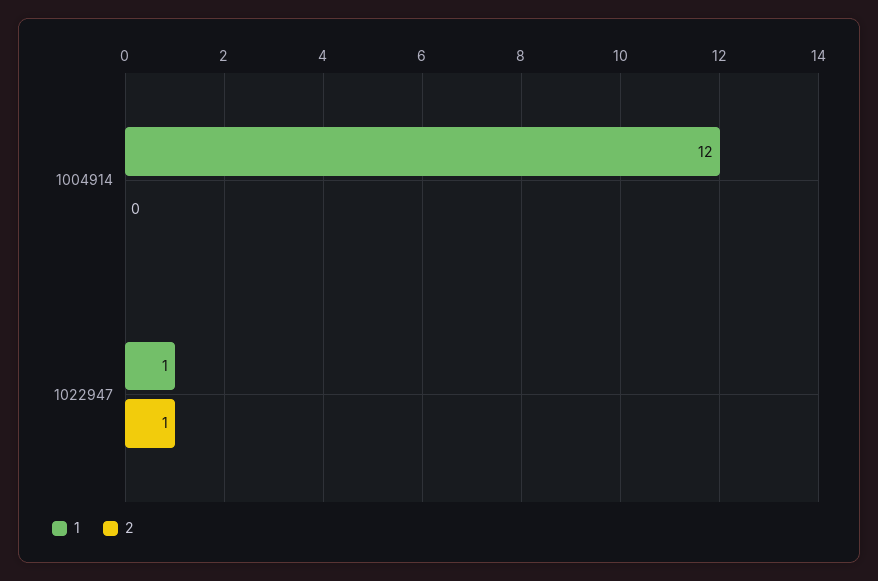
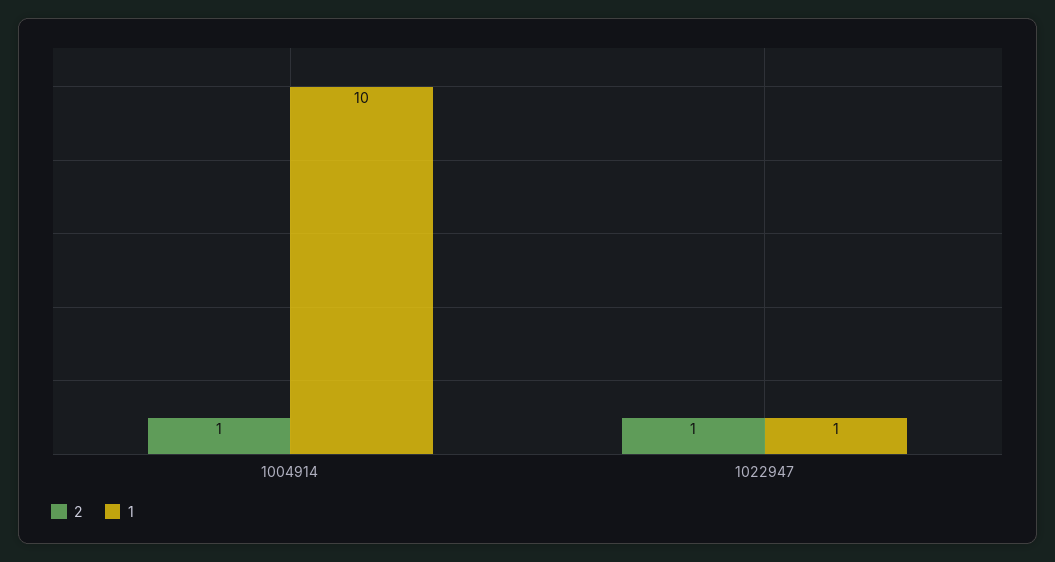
1, 1004914: 12 -> 10
2, 1004914: 0 -> 1

